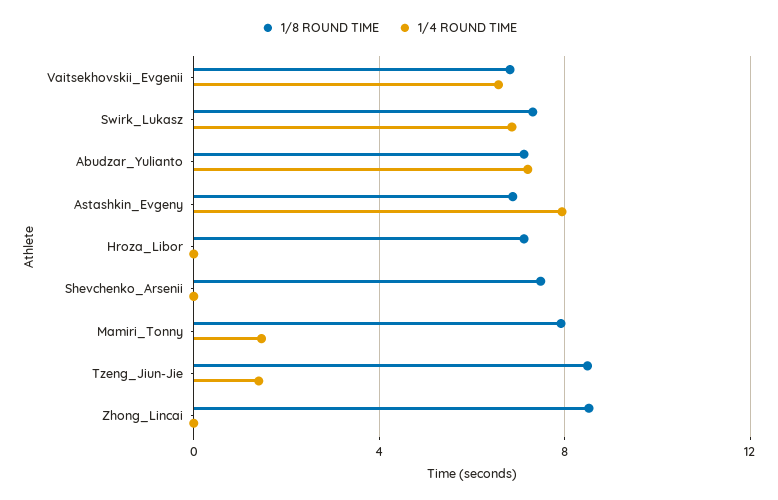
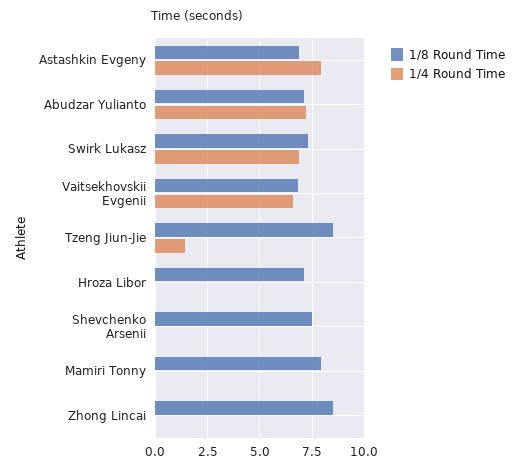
1/4 ROUND TIME, Mamiri_Tonny: 1.5 -> 0

